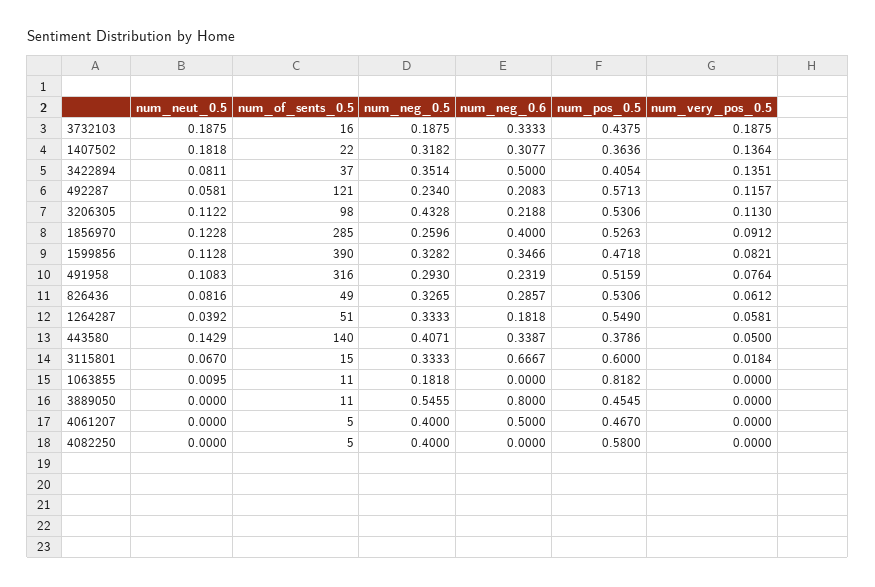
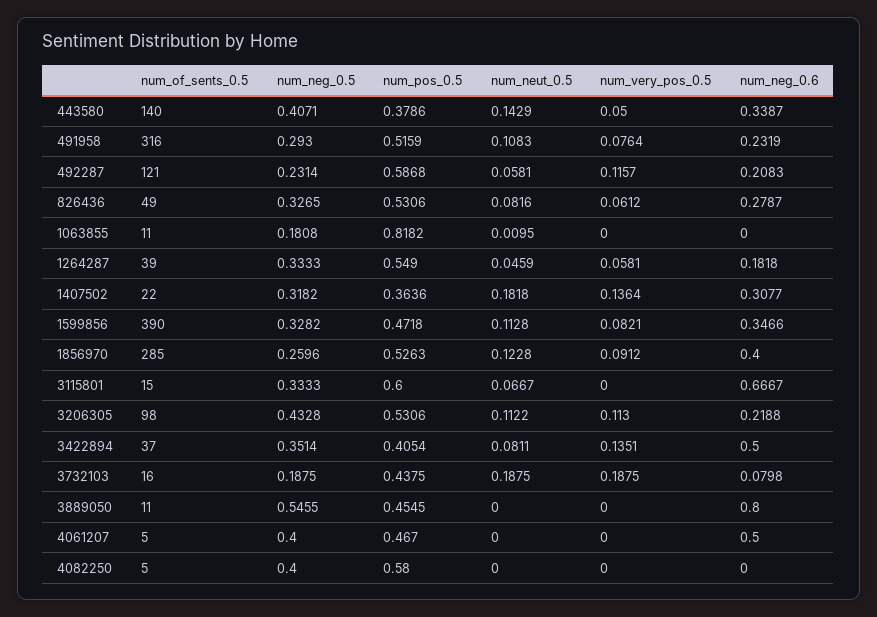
num_neg_0.6, 3732103: 0.3333 -> 0.0798
num_neg_0.5, 492287: 0.234 -> 0.2314
num_pos_0.5, 492287: 0.5713 -> 0.5868
num_neg_0.6, 826436: 0.2857 -> 0.2787
num_neut_0.5, 1264287: 0.0392 -> 0.0459
num_of_sents_0.5, 1264287: 51 -> 39
num_neut_0.5, 3115801: 0.067 -> 0.0667
num_very_pos_0.5, 3115801: 0.0184 -> 0
num_neg_0.5, 1063855: 0.1818 -> 0.1808

